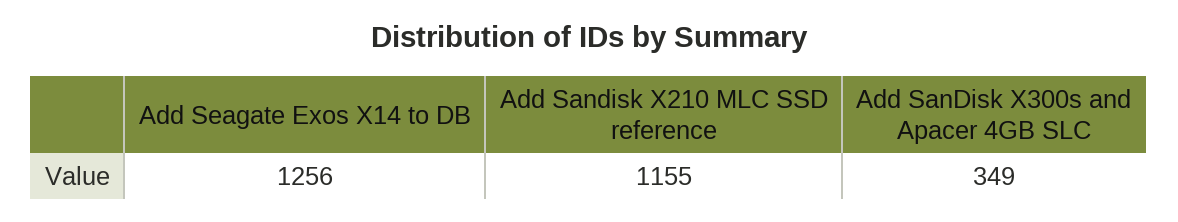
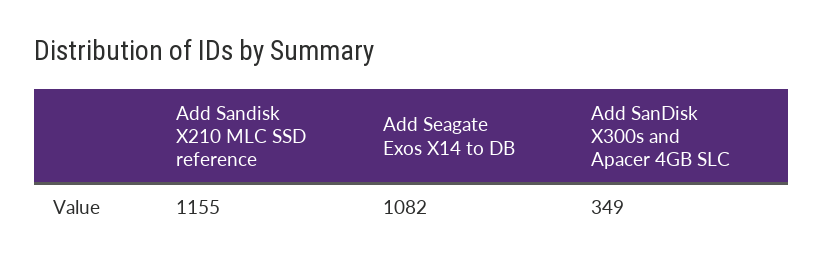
Add Seagate Exos X14 to DB: 1256 -> 1082

